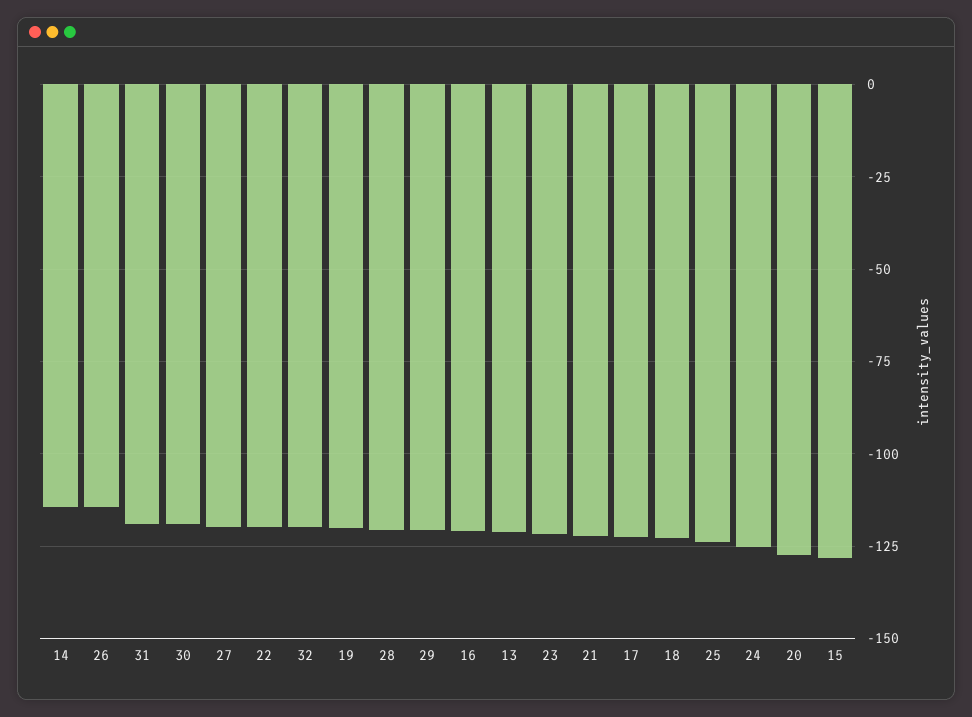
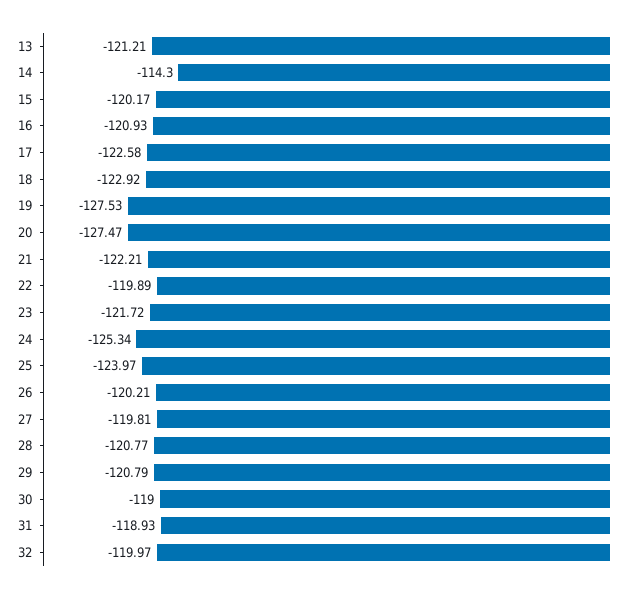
26: -115 -> -120.21
19: -120 -> -127.53
15: -127.5 -> -120.17

